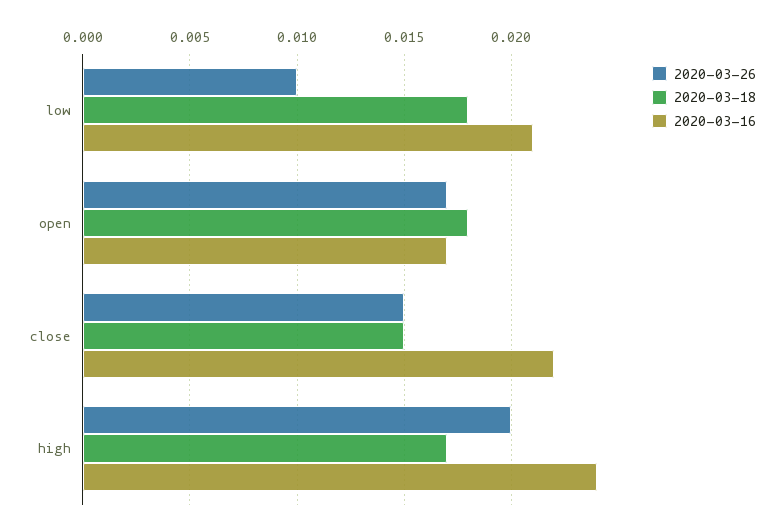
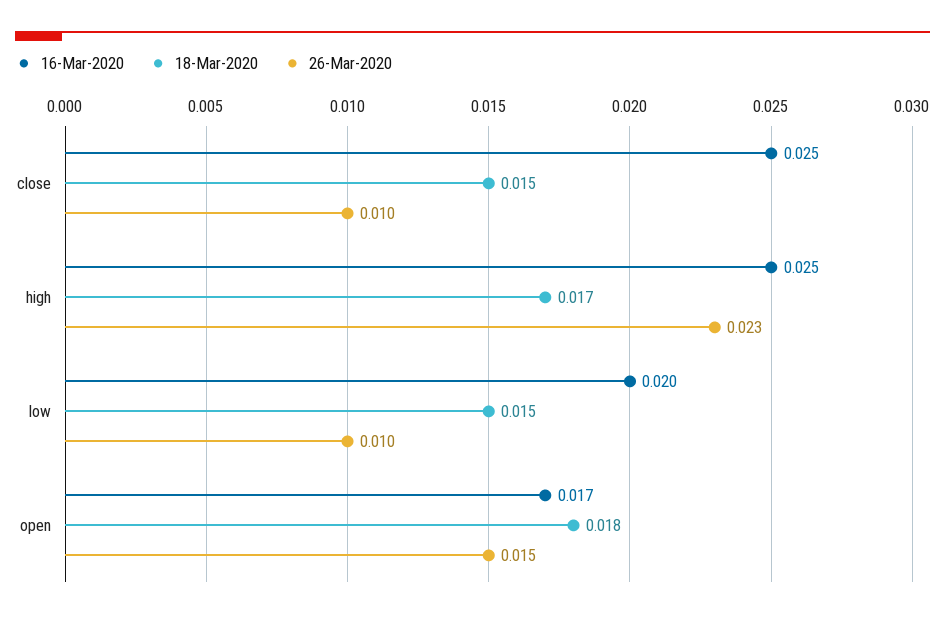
2020-03-18, low: 0.018 -> 0.015
2020-03-16, low: 0.021 -> 0.02
2020-03-26, open: 0.017 -> 0.015
2020-03-26, close: 0.015 -> 0.01
2020-03-16, close: 0.022 -> 0.025
2020-03-26, high: 0.02 -> 0.023
2020-03-16, high: 0.024 -> 0.025

